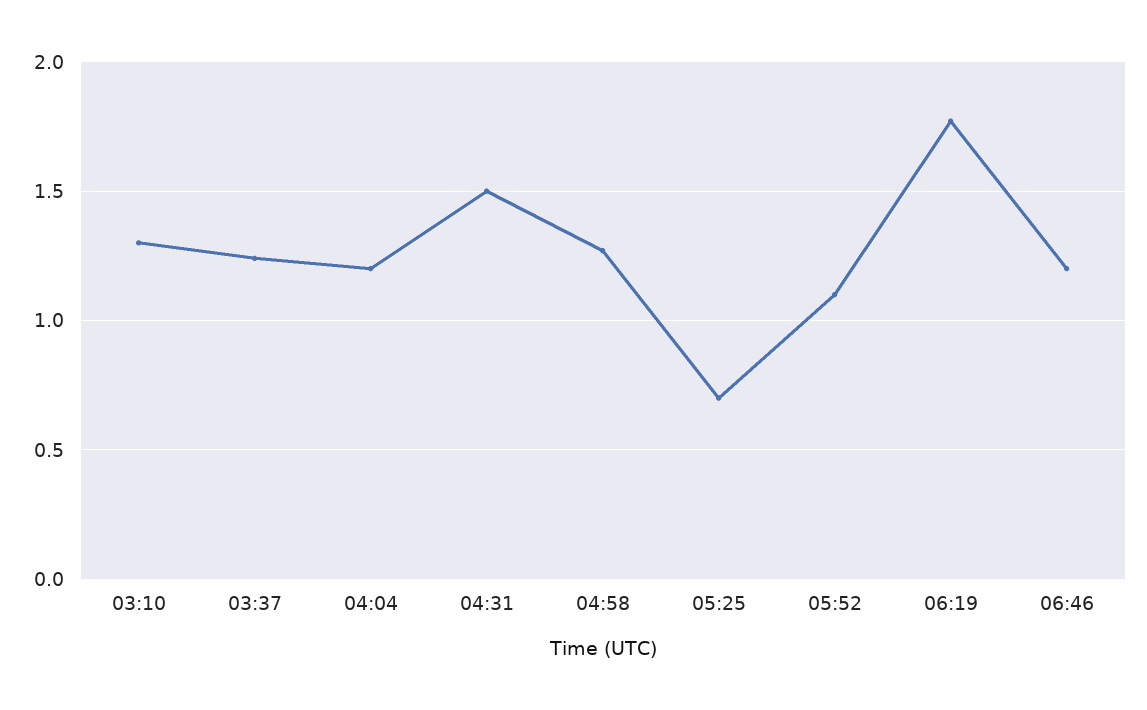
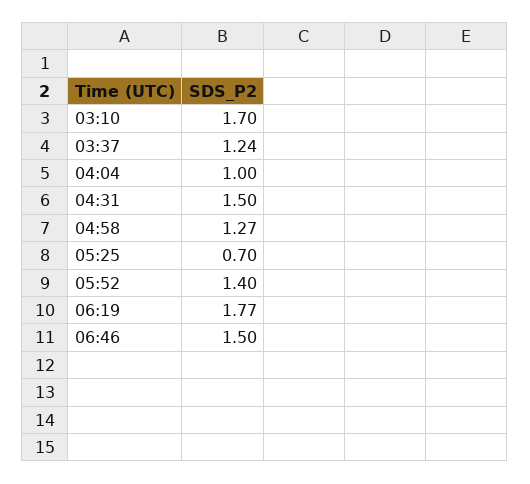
03:10: 1.3 -> 1.7
04:04: 1.2 -> 1
05:52: 1.1 -> 1.4
06:46: 1.2 -> 1.5

